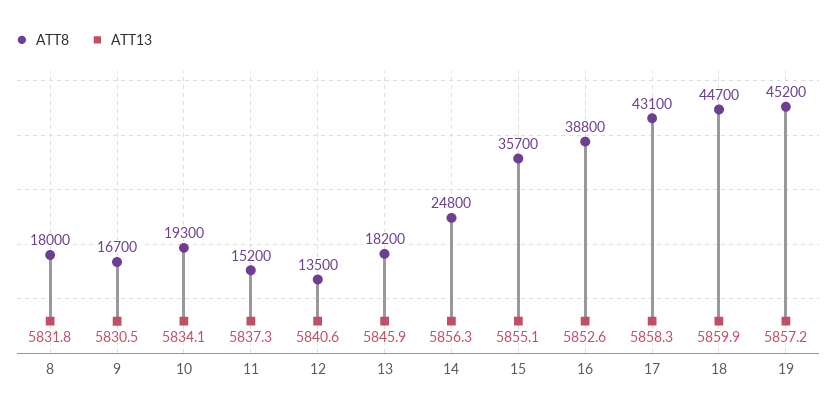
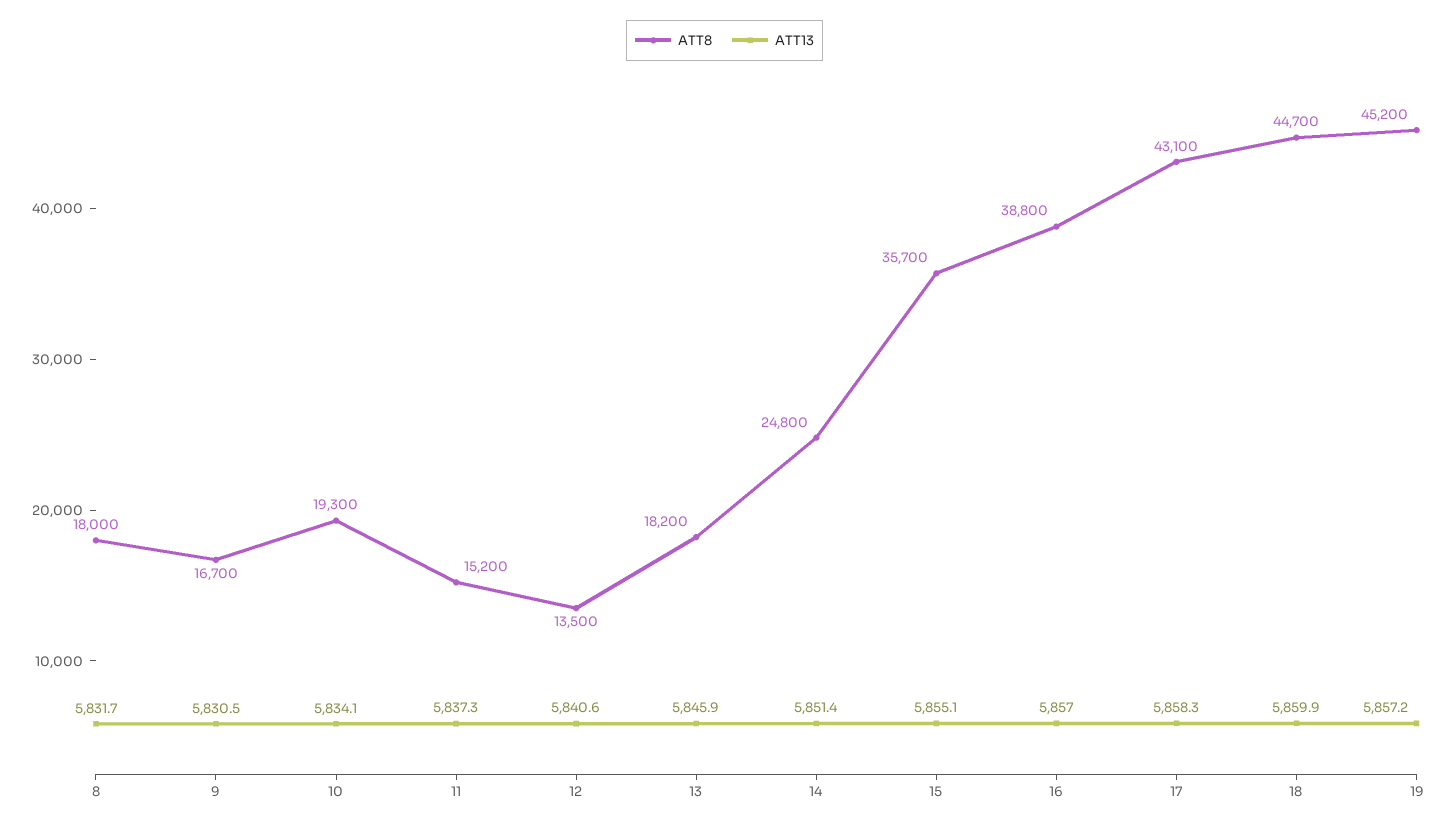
ATT13, 8: 5831.8 -> 5831.7
ATT13, 14: 5856.3 -> 5851.4
ATT13, 16: 5852.6 -> 5857

